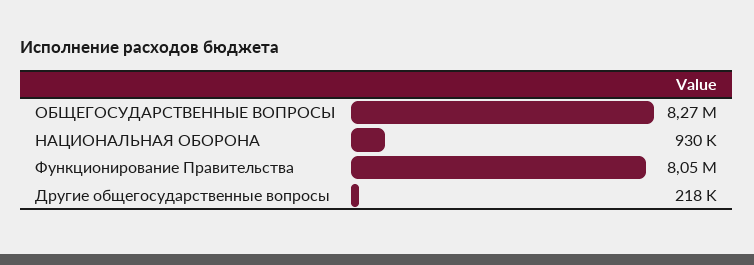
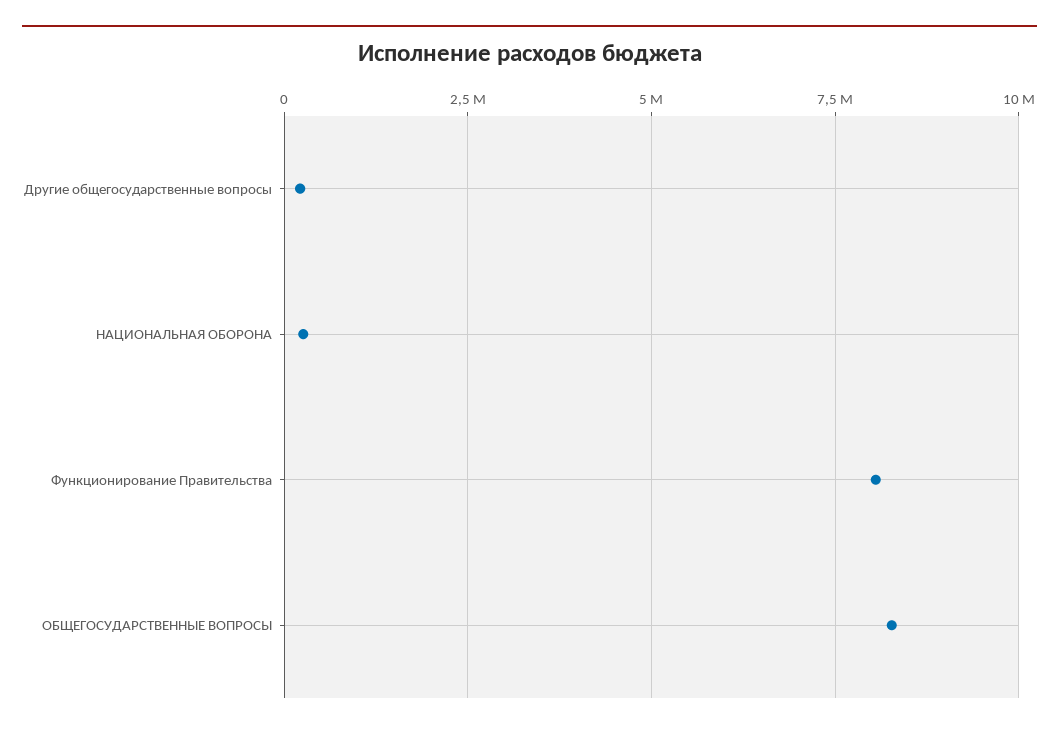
НАЦИОНАЛЬНАЯ ОБОРОНА: 930000 -> 250000

